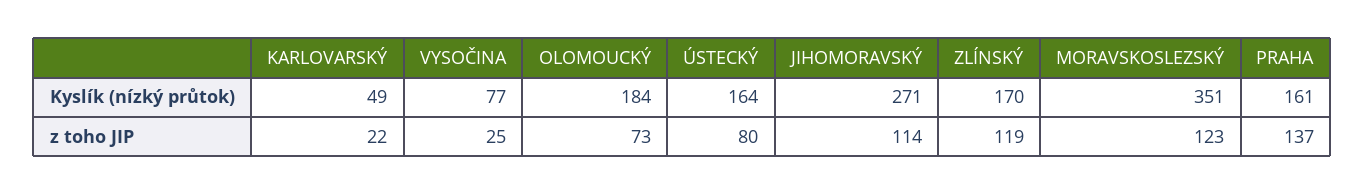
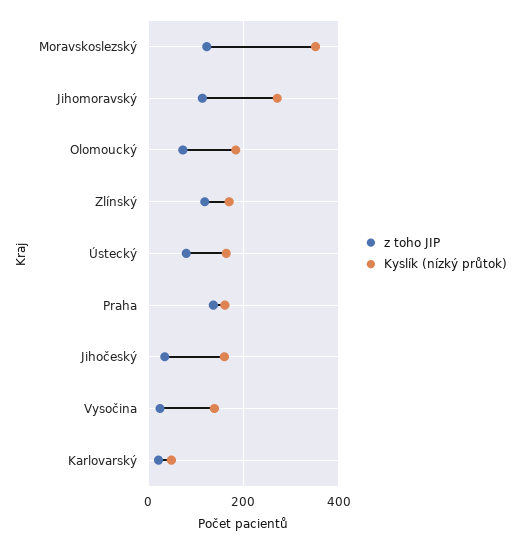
Kyslík (nízký průtok), VYSOČINA: 77 -> 140
z toho JIP, Jihočeský: none -> 40
Kyslík (nízký průtok), Jihočeský: none -> 160

